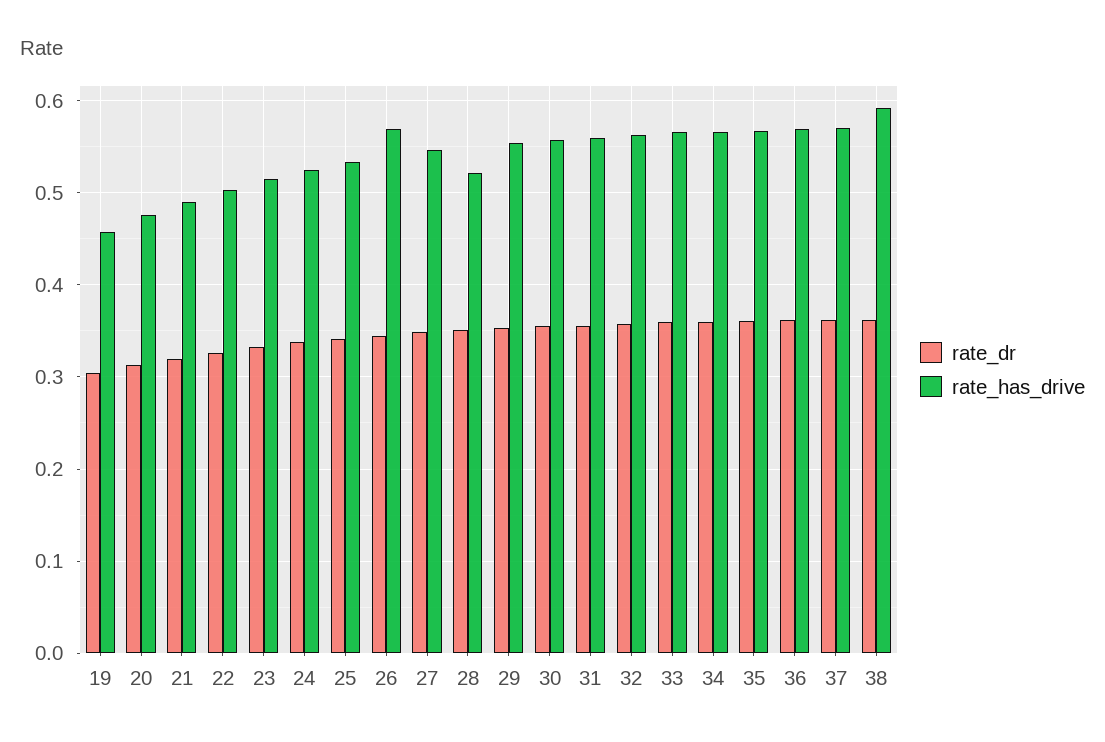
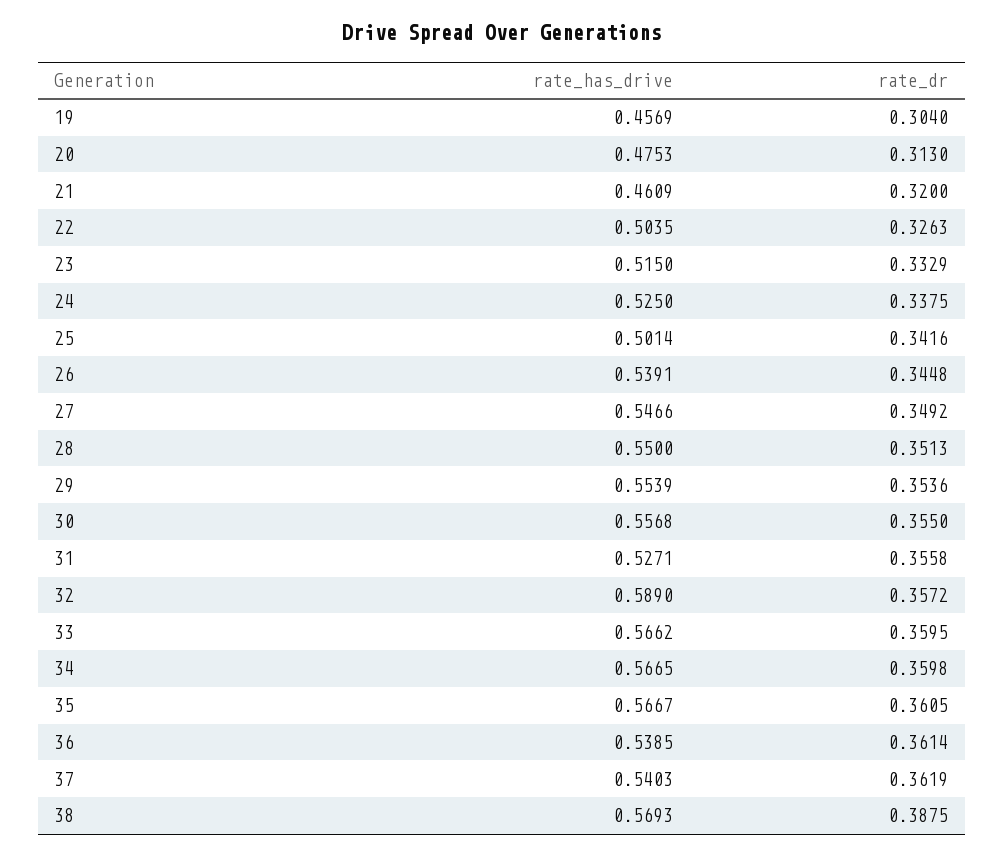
rate_has_drive, 21: 0.49 -> 0.4609
rate_has_drive, 25: 0.53 -> 0.5014
rate_has_drive, 26: 0.57 -> 0.5391
rate_has_drive, 28: 0.52 -> 0.55
rate_has_drive, 31: 0.56 -> 0.5271
rate_has_drive, 32: 0.56 -> 0.589
rate_has_drive, 36: 0.57 -> 0.5385
rate_has_drive, 37: 0.57 -> 0.5403
rate_dr, 38: 0.36 -> 0.3875
rate_has_drive, 38: 0.59 -> 0.5693

